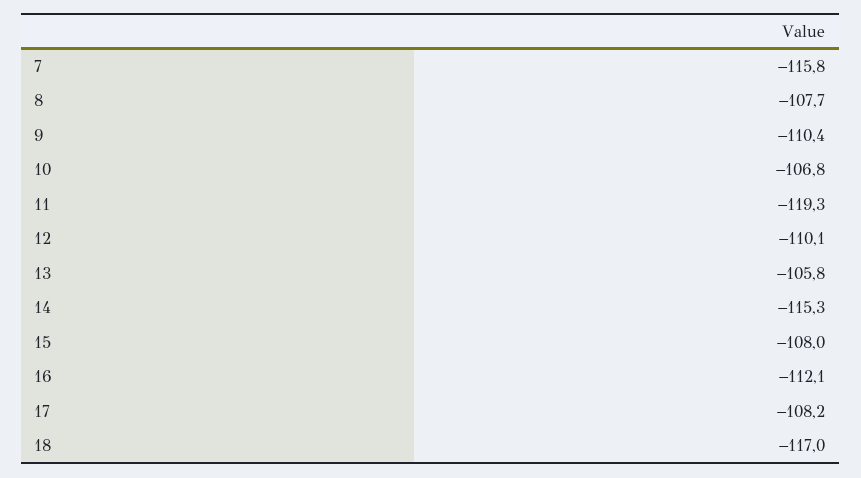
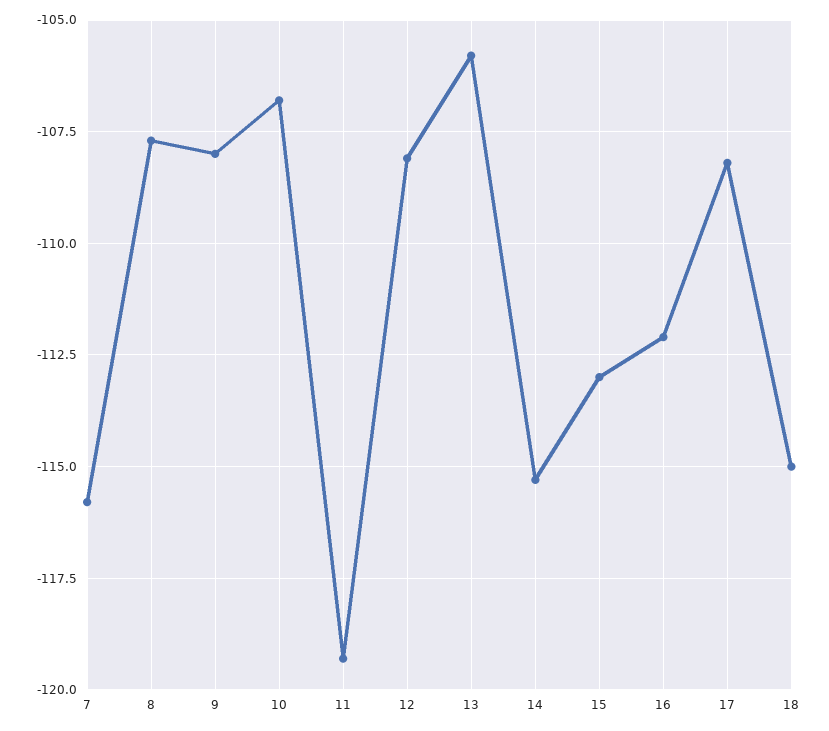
9: -110.4 -> -108
12: -110.1 -> -108
15: -108 -> -113
18: -117 -> -115

